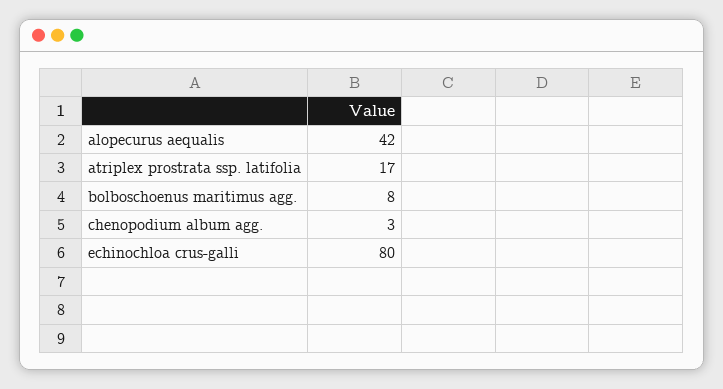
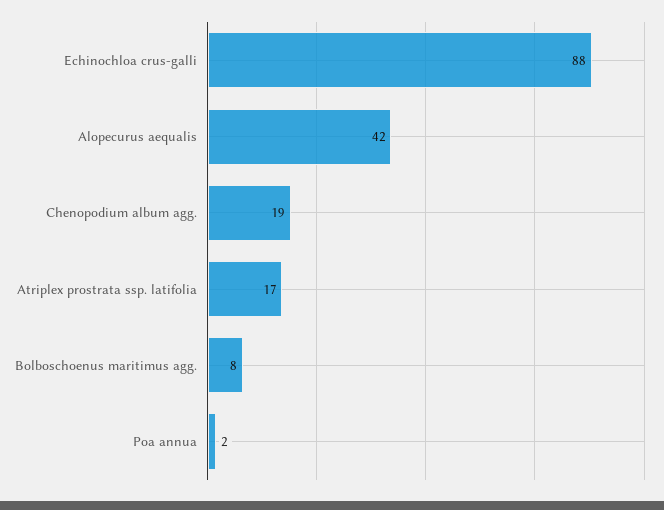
chenopodium album agg.: 3 -> 19
echinochloa crus-galli: 80 -> 88
Poa annua: none -> 2

